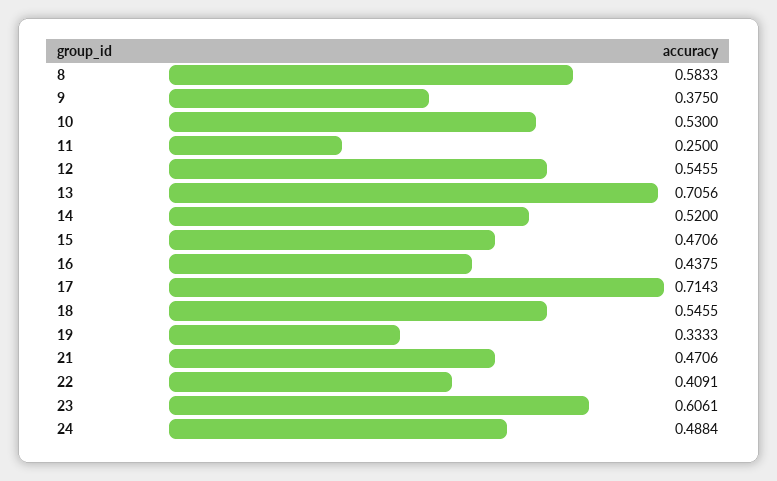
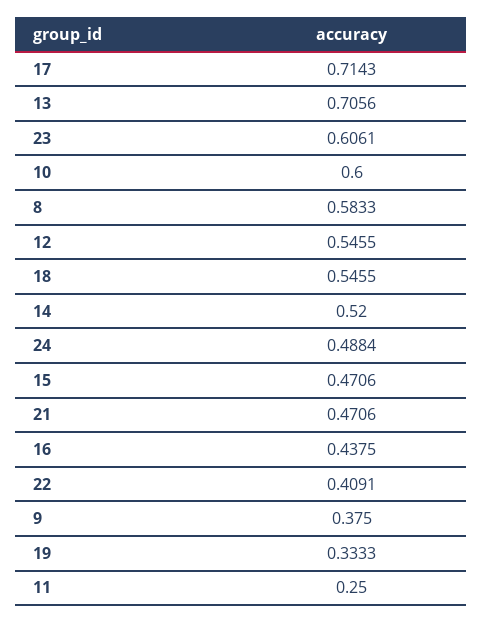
10: 0.53 -> 0.6

